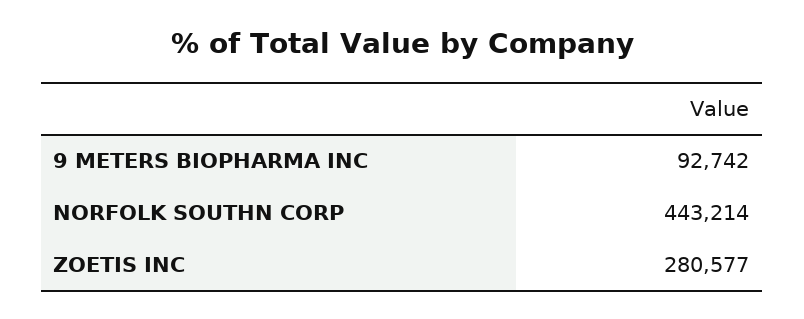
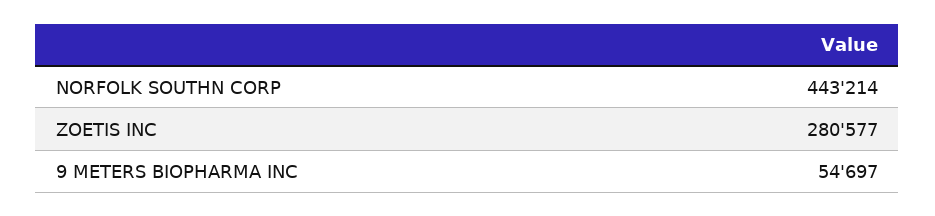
9 METERS BIOPHARMA INC: 92742 -> 54697

